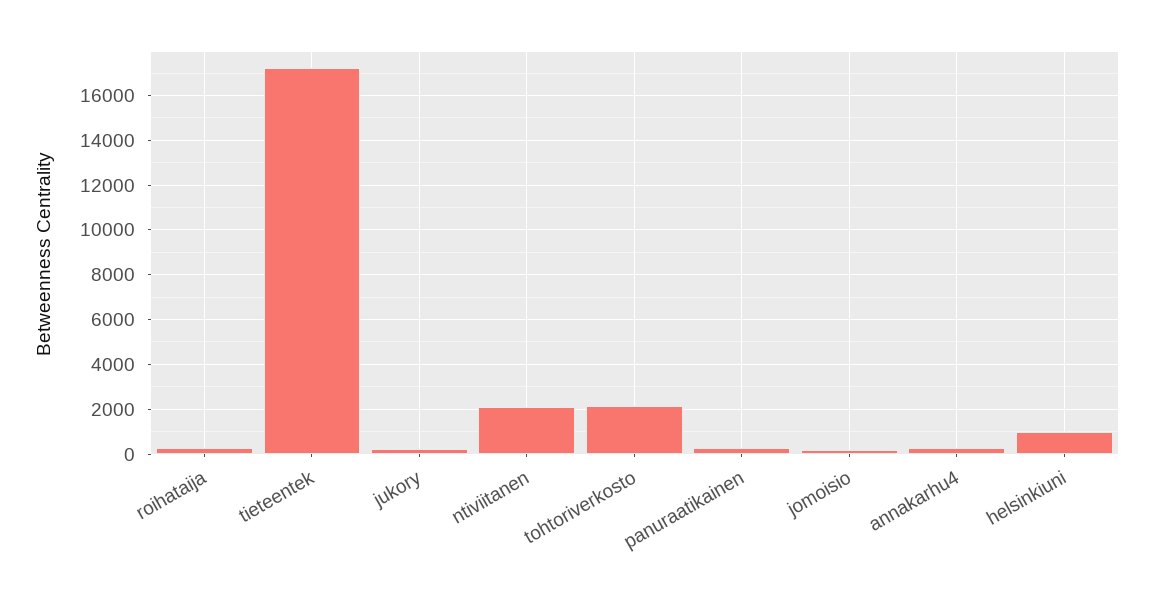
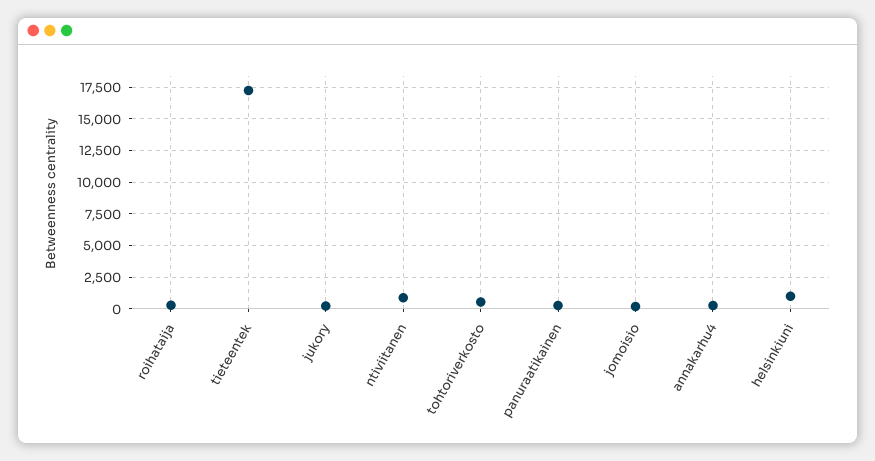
ntiviitanen: 2000 -> 1000
tohtoriverkosto: 2000 -> 500

